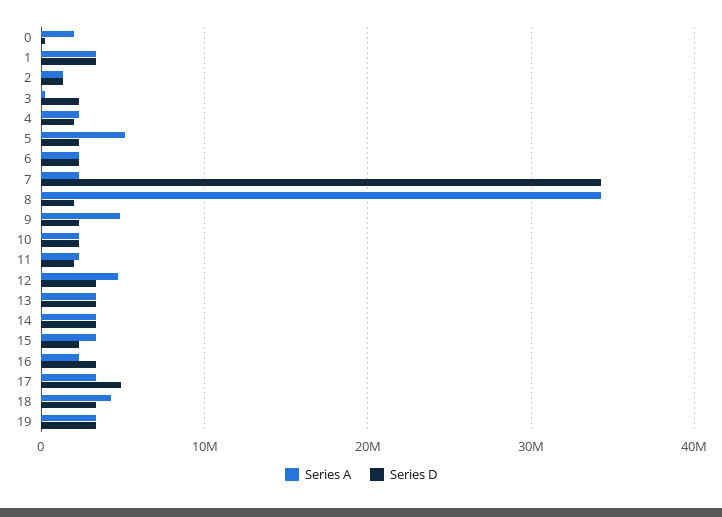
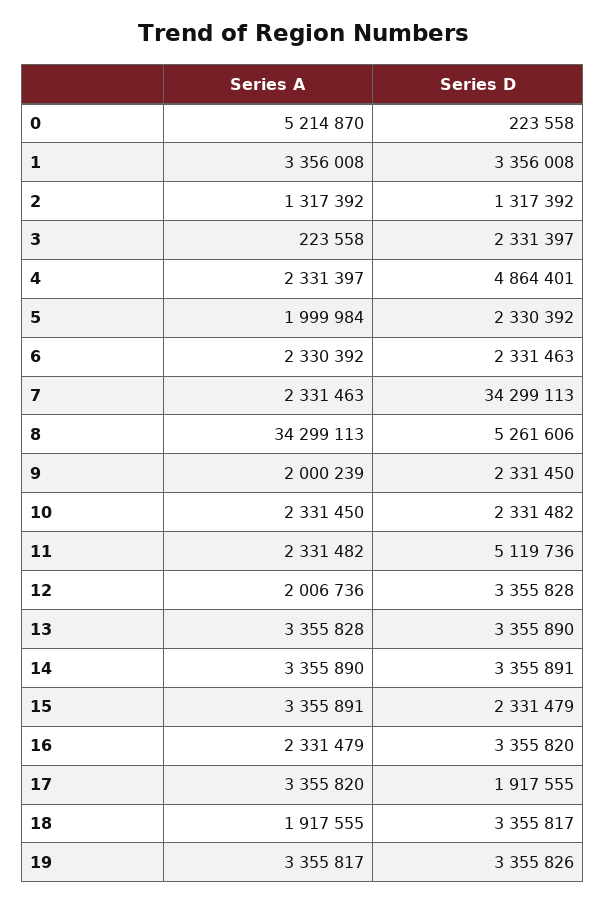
Series A, 0: 2000000 -> 5214870
Series D, 4: 2000000 -> 4864401
Series A, 5: 5000000 -> 1999984
Series D, 8: 2000000 -> 5261606
Series A, 9: 5000000 -> 2000239
Series D, 11: 2000000 -> 5119736
Series A, 12: 5000000 -> 2006736
Series D, 17: 5000000 -> 1917555
Series A, 18: 4000000 -> 1917555

